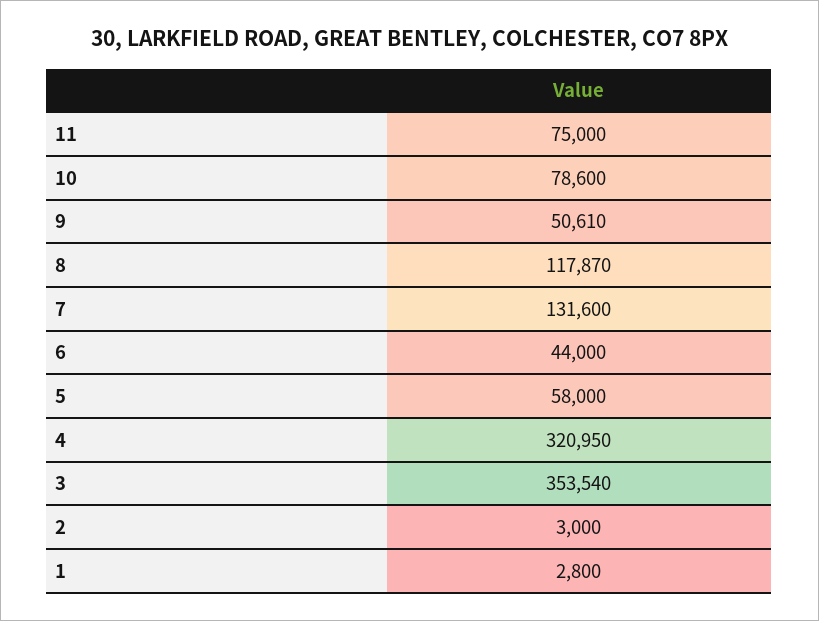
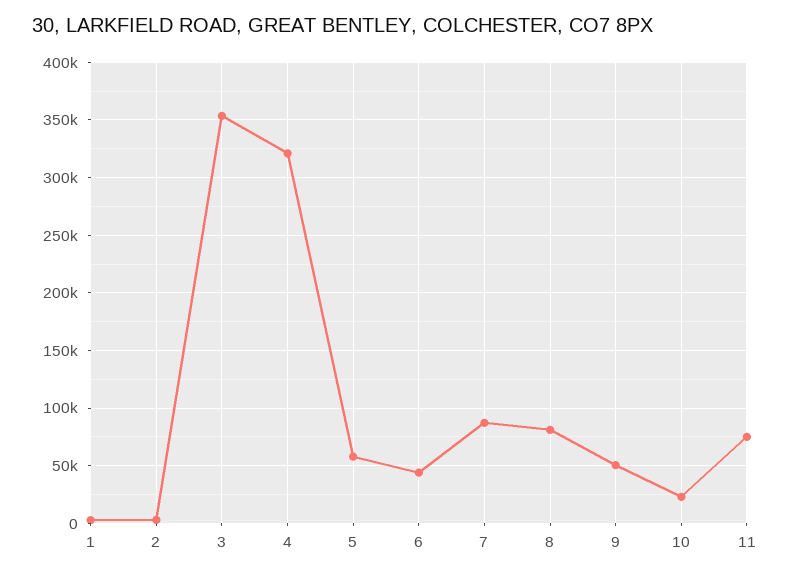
10: 78600 -> 20000
8: 117870 -> 80000
7: 131600 -> 90000

